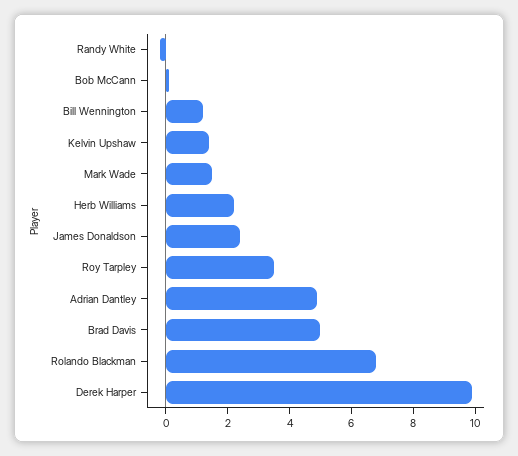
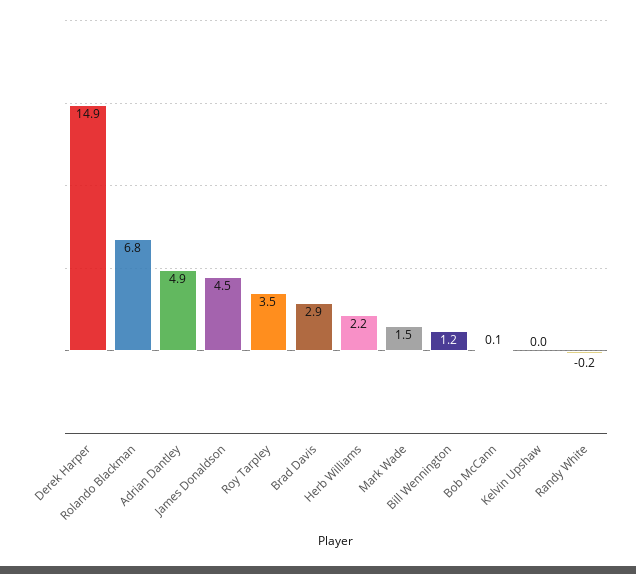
Kelvin Upshaw: 1.5 -> 0
James Donaldson: 2.5 -> 4.5
Brad Davis: 5 -> 2.9
Derek Harper: 10 -> 14.9

